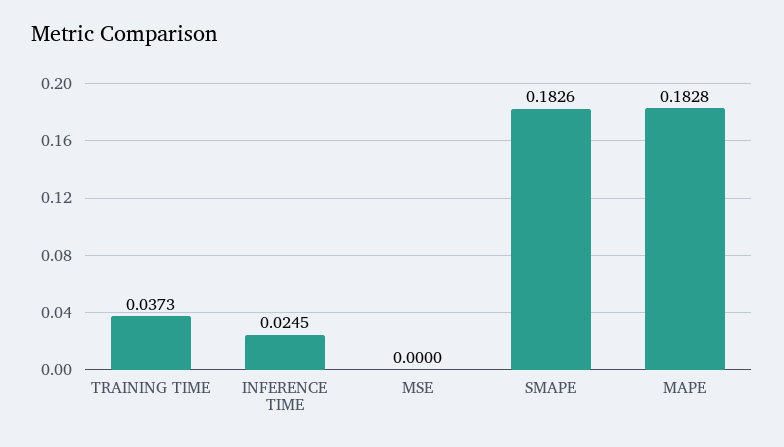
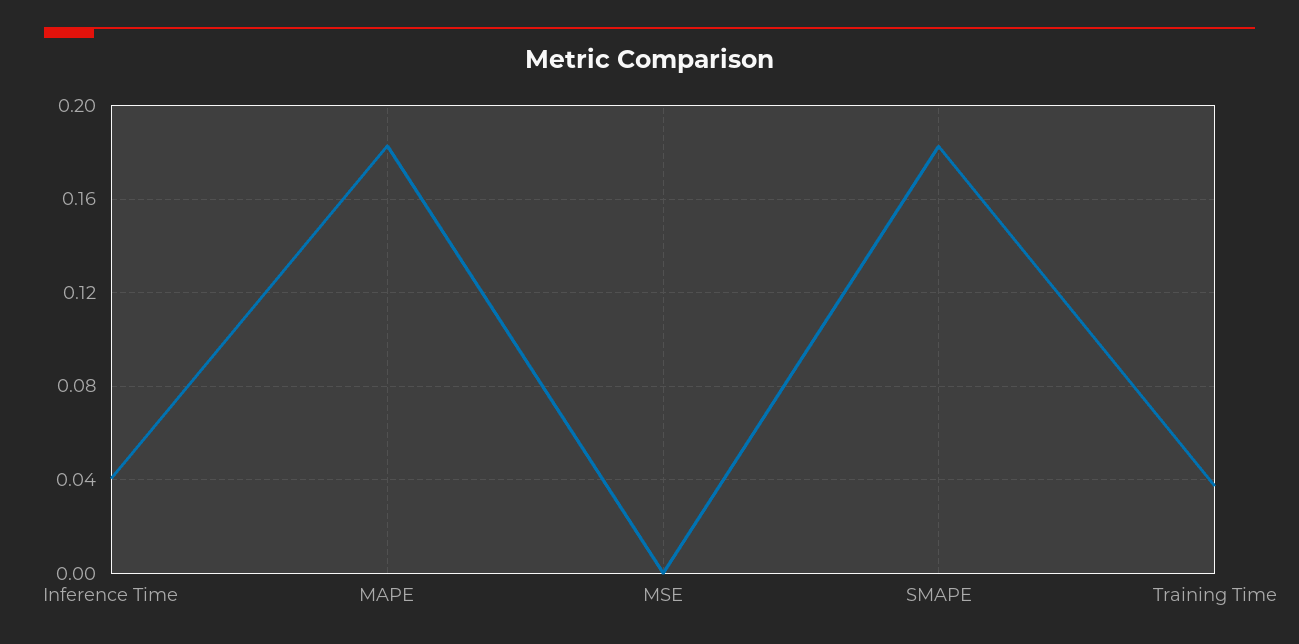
INFERENCE TIME: 0.0245 -> 0.04

